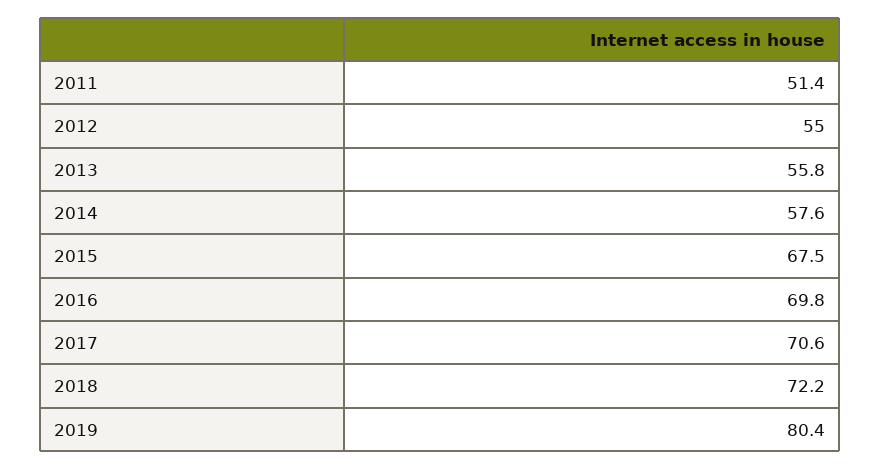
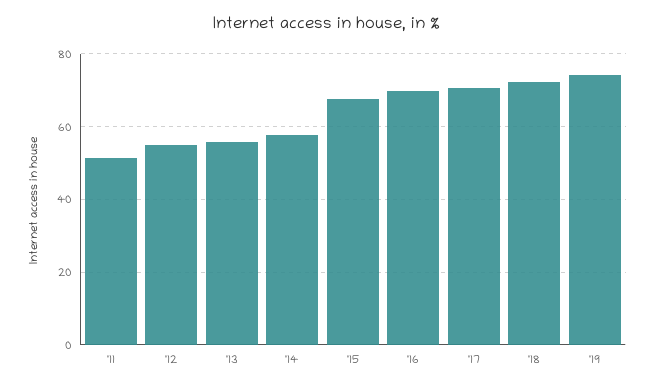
2019: 80.4 -> 74

